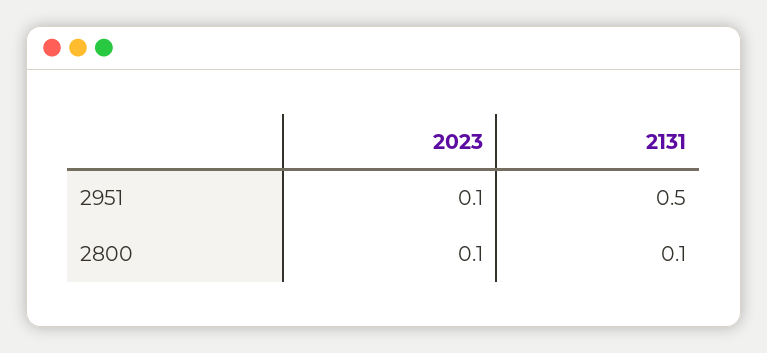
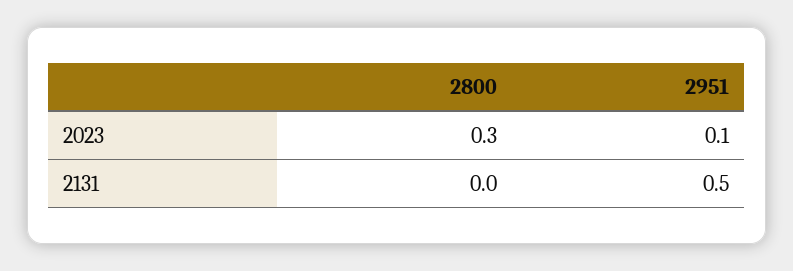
2023, 2800: 0.1 -> 0.3
2131, 2800: 0.1 -> 0

